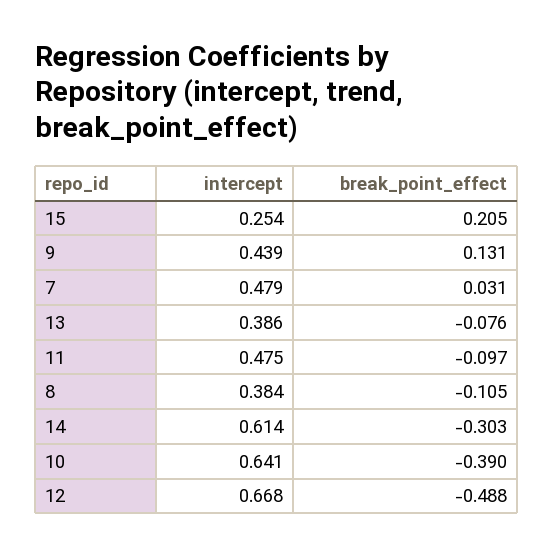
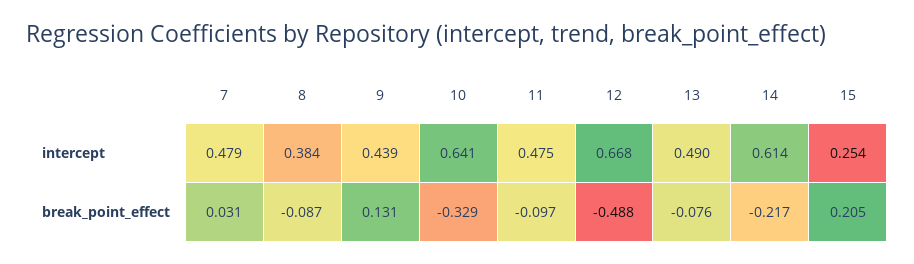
intercept, 13: 0.386 -> 0.49
break_point_effect, 8: -0.105 -> -0.087
break_point_effect, 14: -0.303 -> -0.217
break_point_effect, 10: -0.39 -> -0.329

